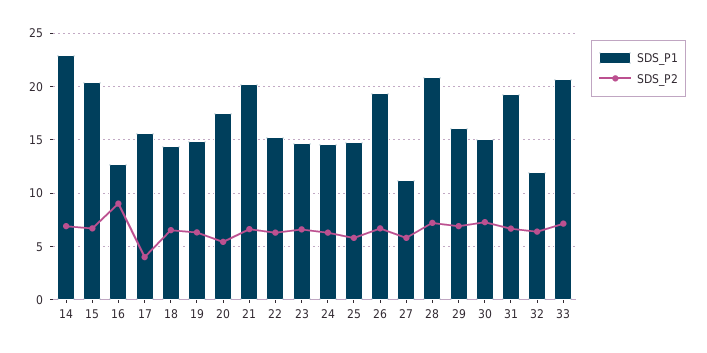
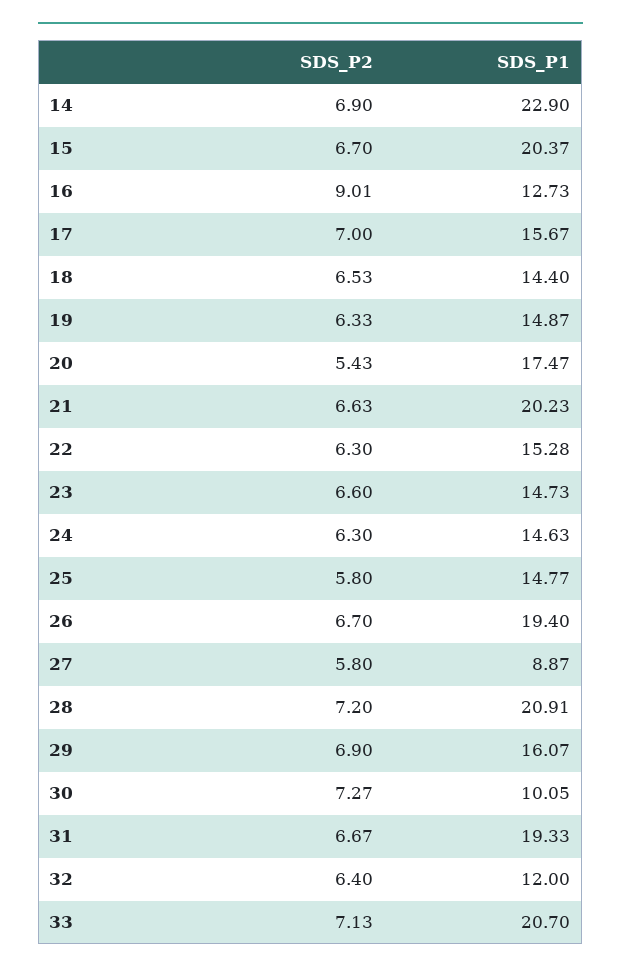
SDS_P2, 17: 4 -> 7
SDS_P1, 27: 11 -> 8.87
SDS_P1, 30: 15 -> 10.05

